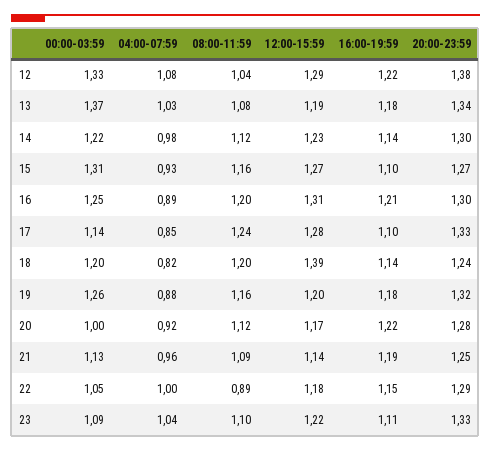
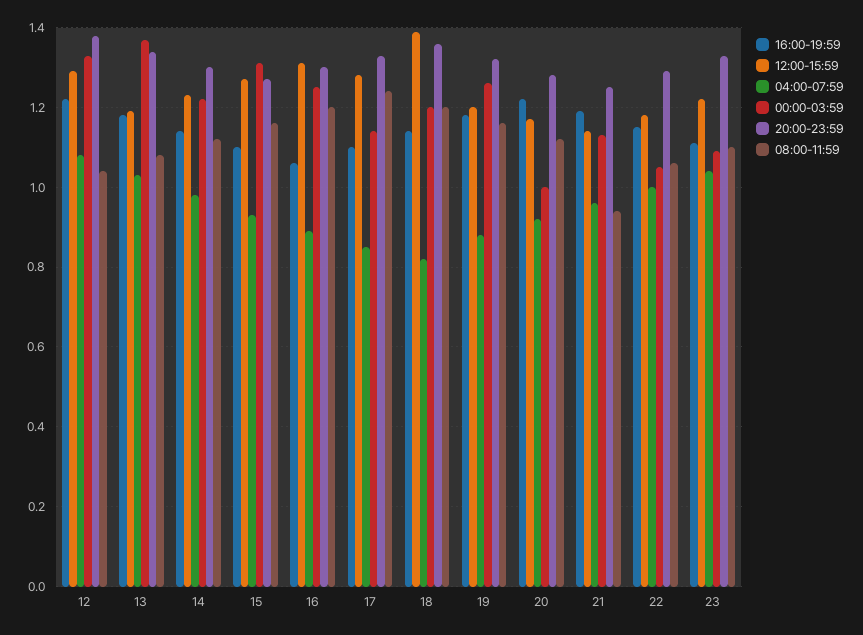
16:00-19:59, 16: 1.21 -> 1.05
20:00-23:59, 18: 1.24 -> 1.35
08:00-11:59, 21: 1.09 -> 0.95
08:00-11:59, 22: 0.89 -> 1.05

